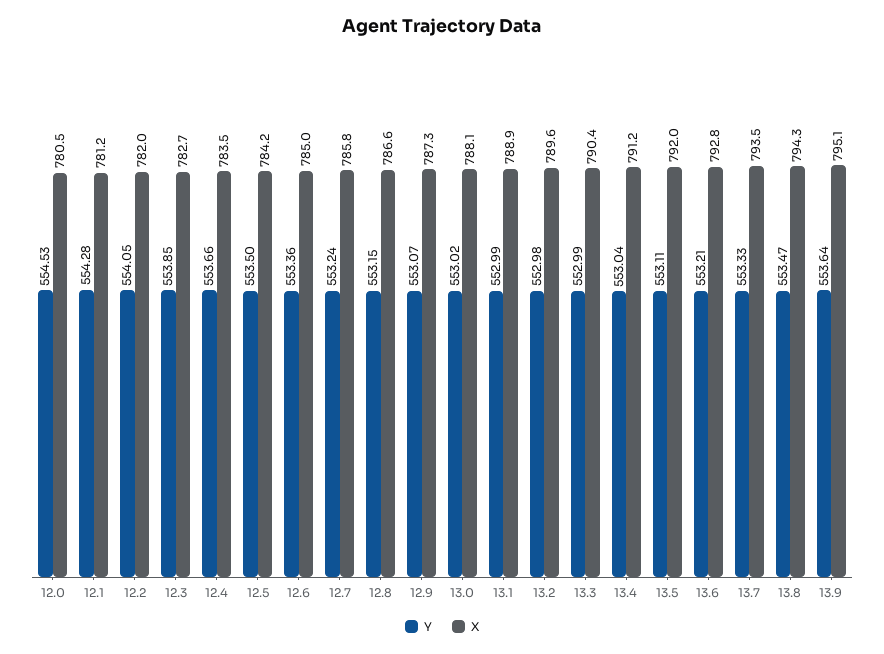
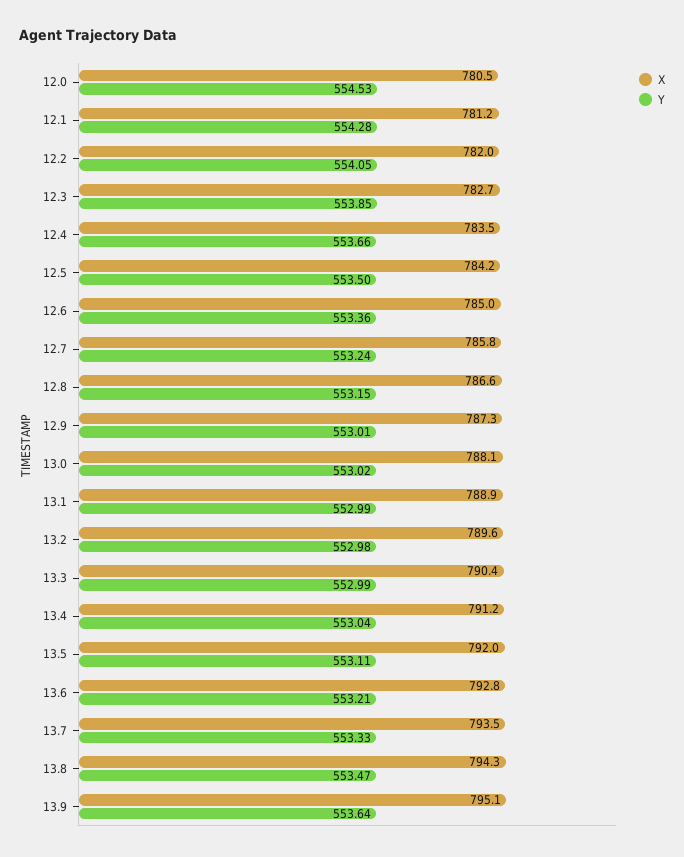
Y, 12.9: 553.07 -> 553.01

